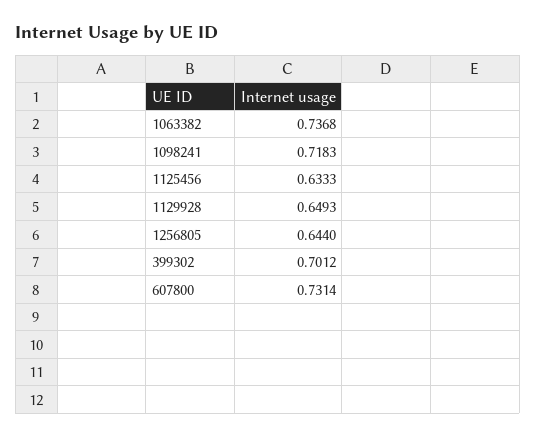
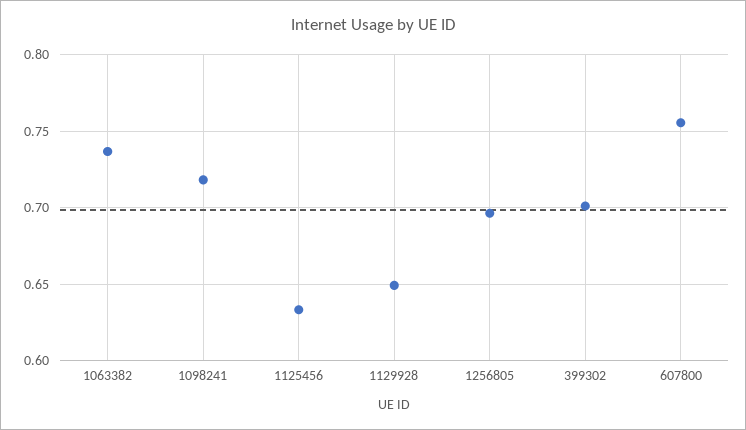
1256805: 0.644 -> 0.695
607800: 0.7314 -> 0.755

